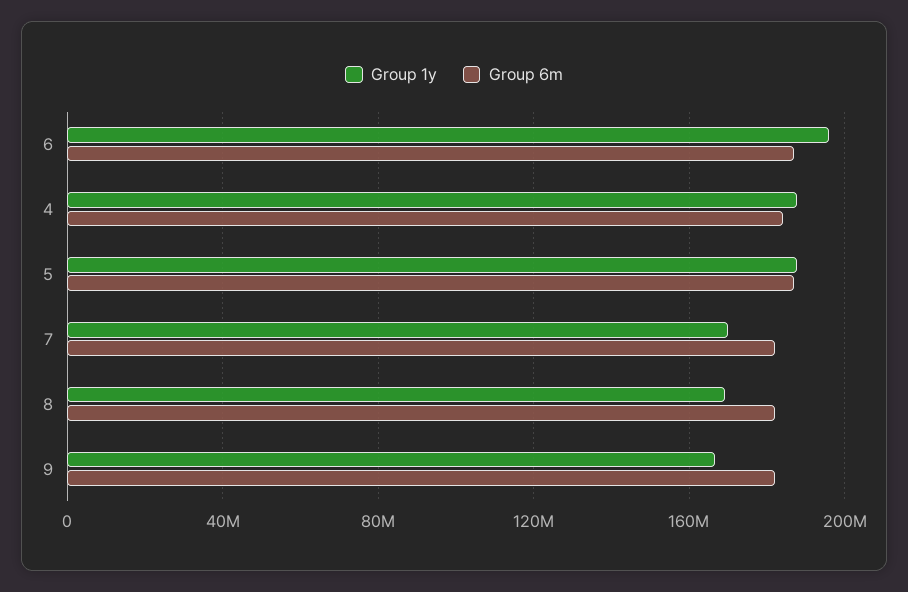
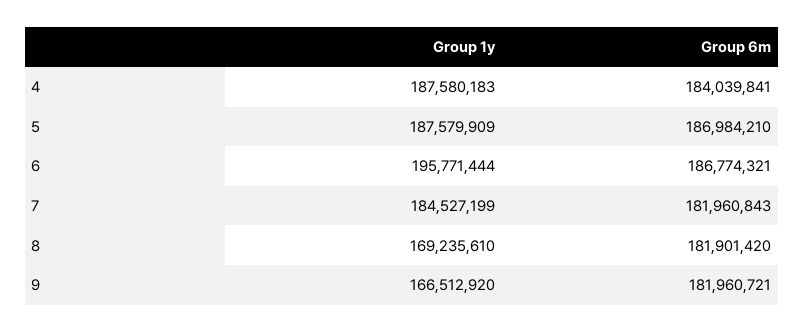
Group 1y, 7: 170000000 -> 184527199

